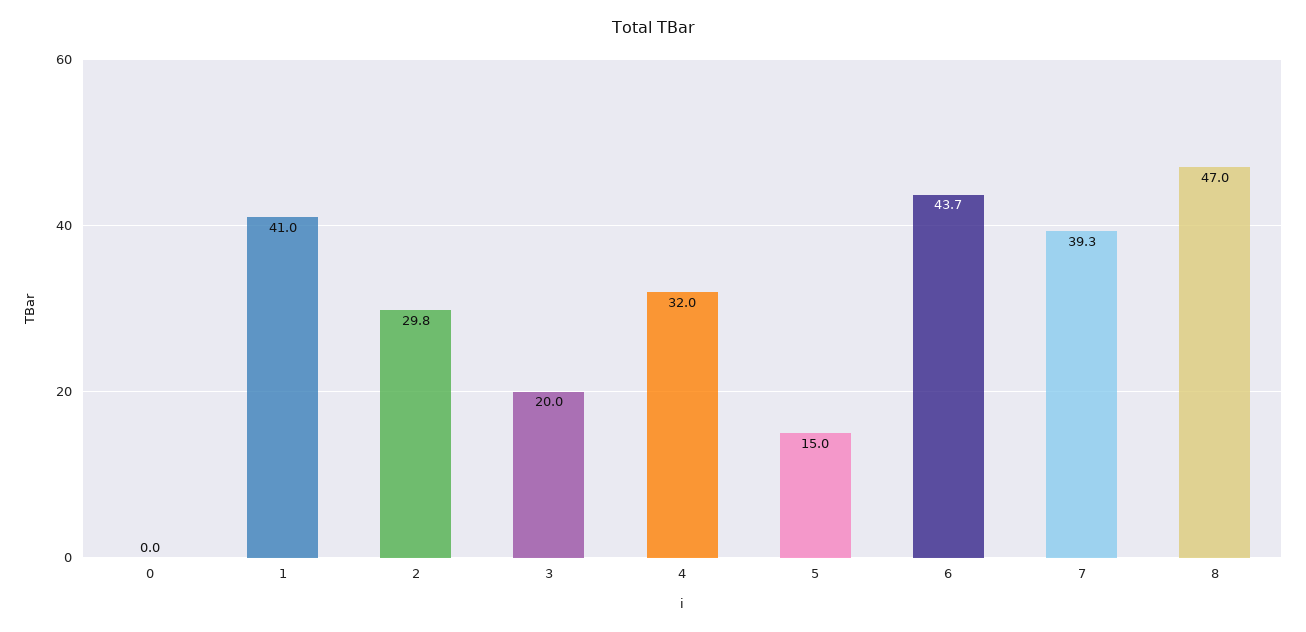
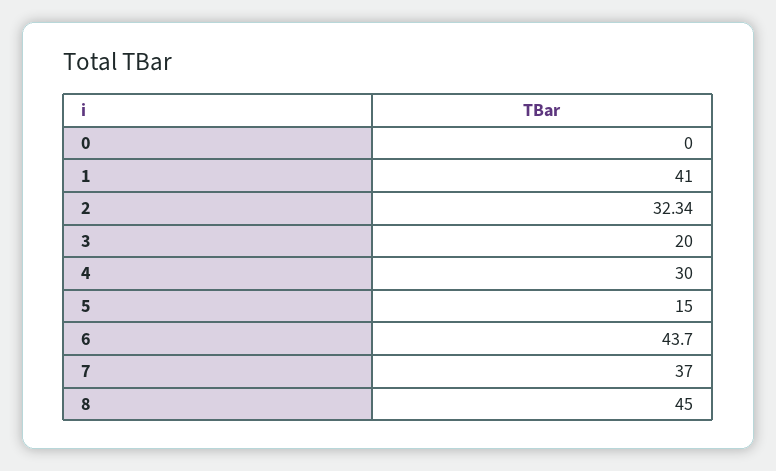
2: 29.8 -> 32.34
4: 32 -> 30
7: 39.3 -> 37
8: 47 -> 45

